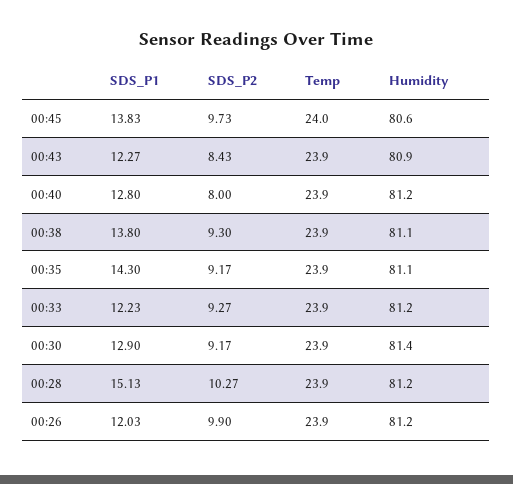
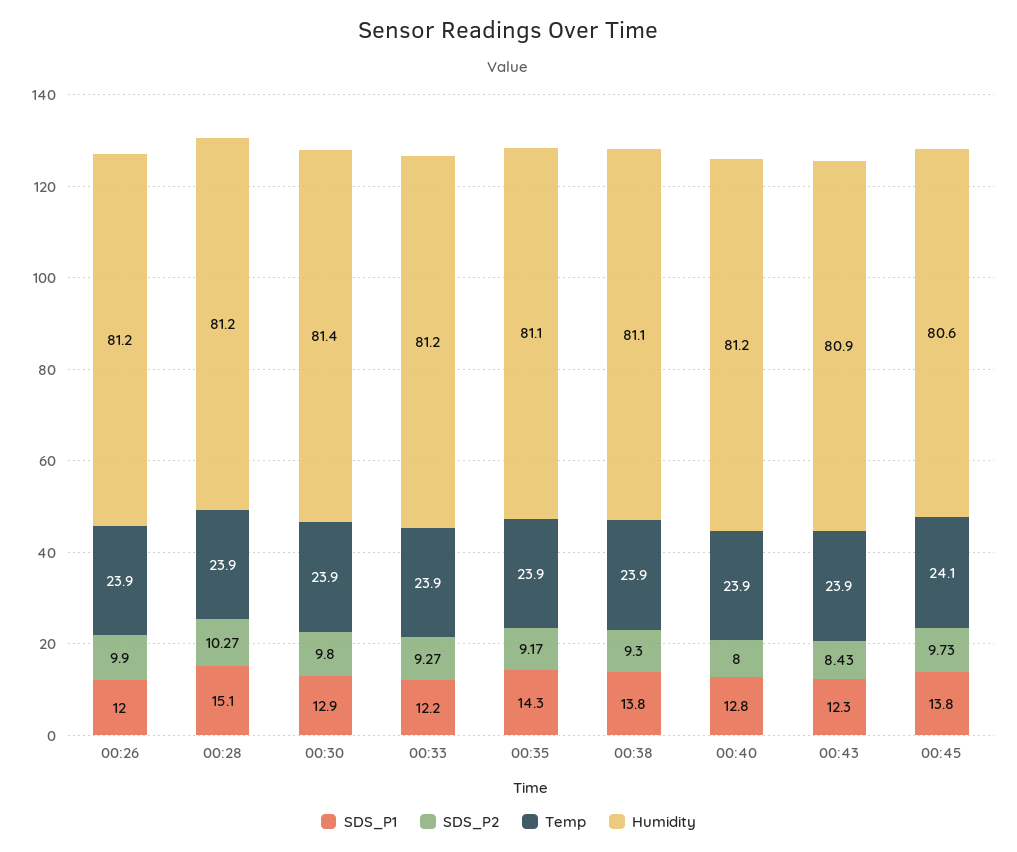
Temp, 00:45: 24 -> 24.1
SDS_P2, 00:30: 9.17 -> 9.8

